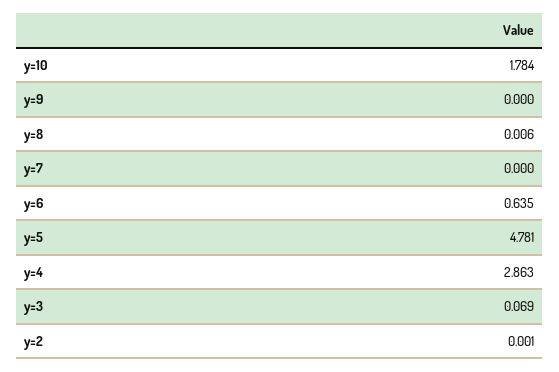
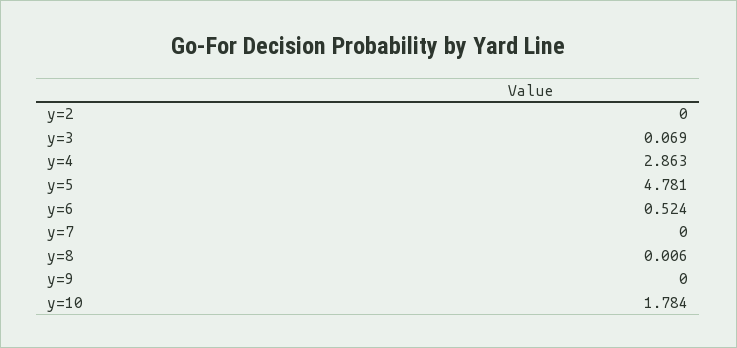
y=6: 0.635 -> 0.524
y=2: 0.001 -> 0

